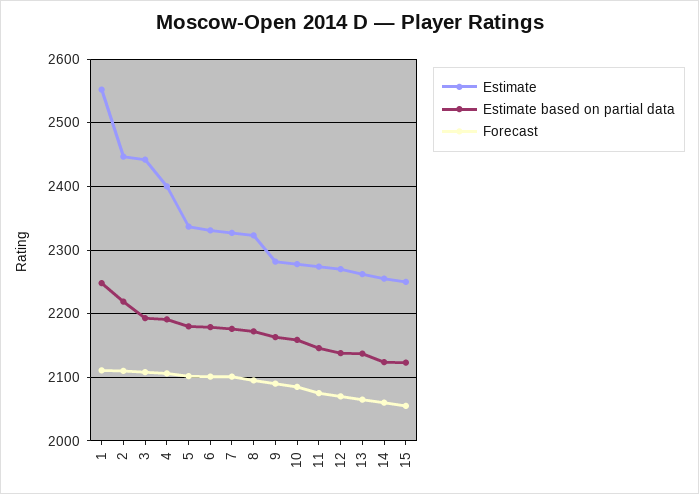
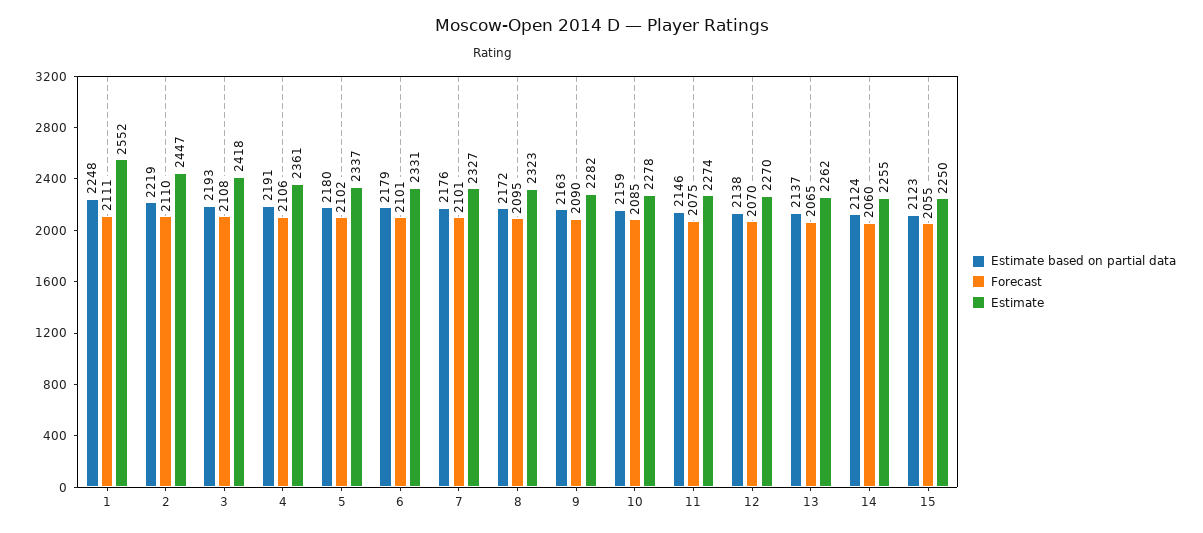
Estimate, 3: 2440 -> 2418
Estimate, 4: 2400 -> 2361

